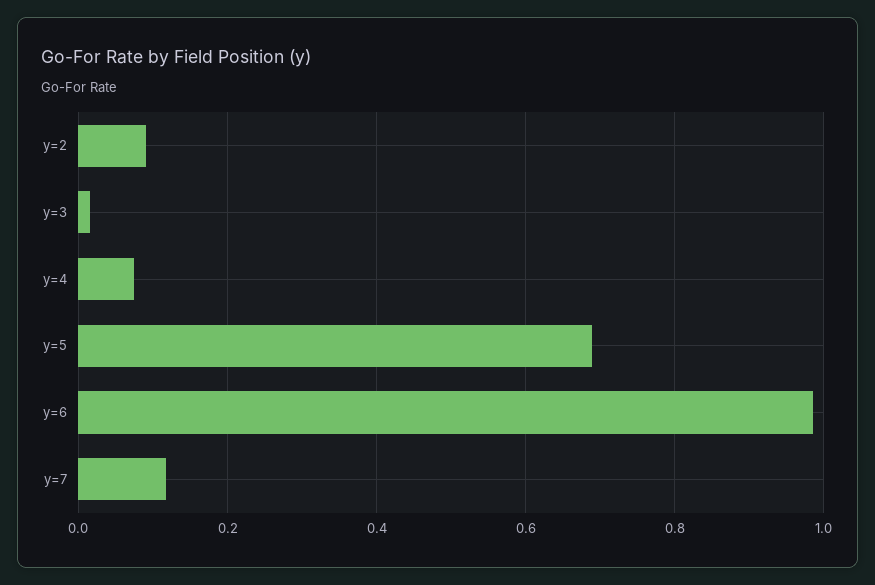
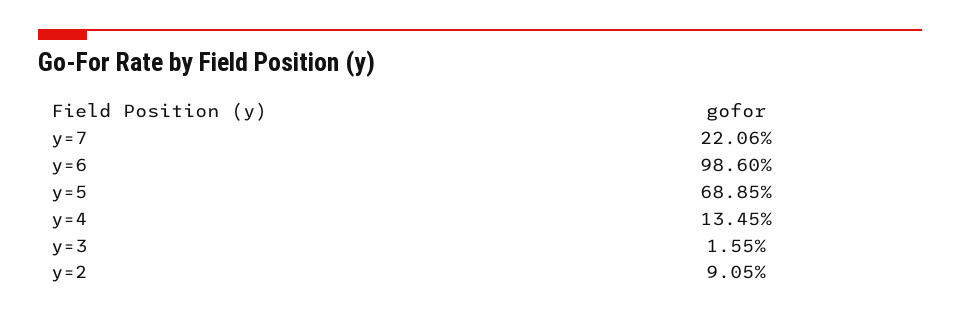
y=4: 0.08 -> 0.1345
y=7: 0.12 -> 0.2206

